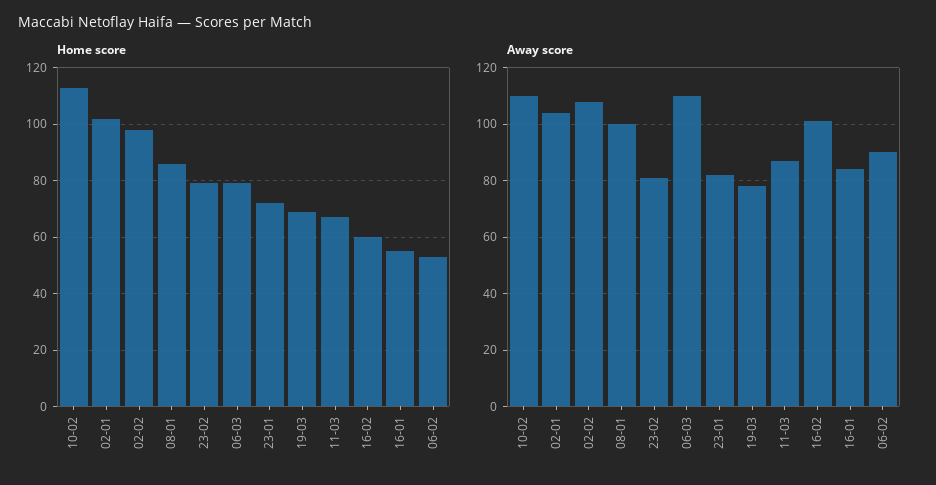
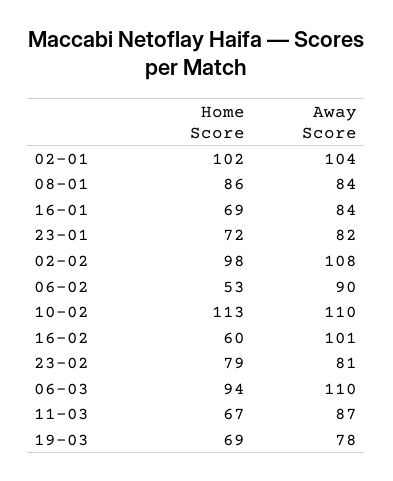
Home score, 06-03: 80 -> 94
Home score, 16-01: 55 -> 69
Away score, 08-01: 100 -> 84

